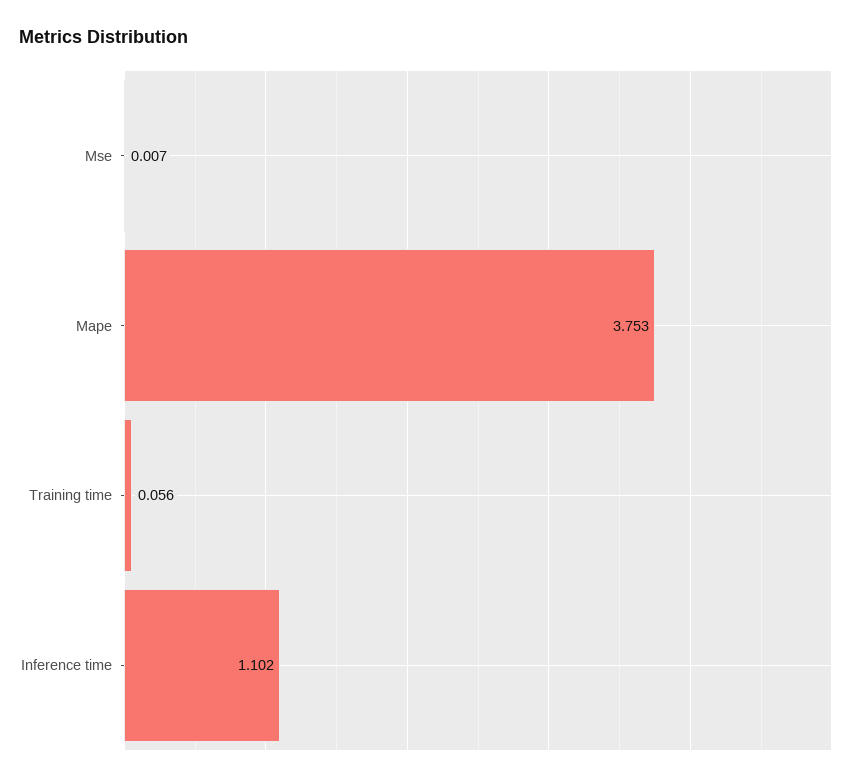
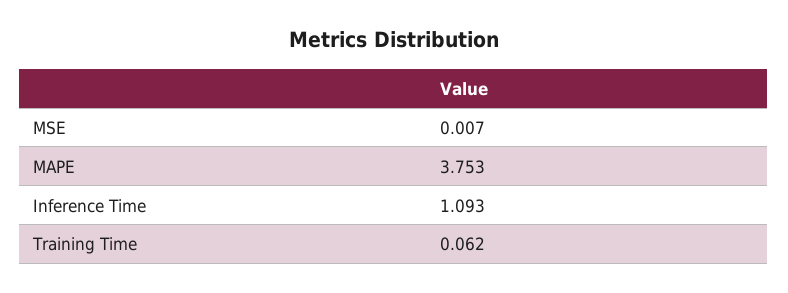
Training time: 0.056 -> 0.062
Inference time: 1.102 -> 1.093

